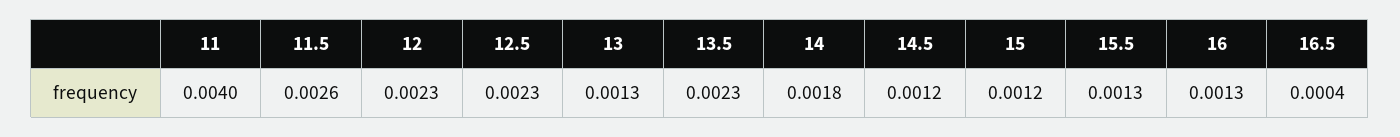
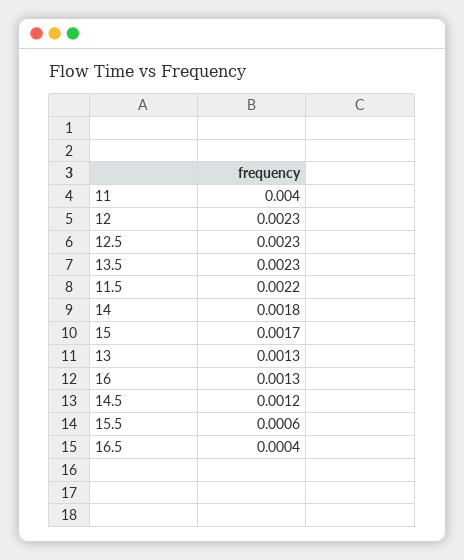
11.5: 0.0026 -> 0.0022
15: 0.0012 -> 0.0017
15.5: 0.0013 -> 0.0006

